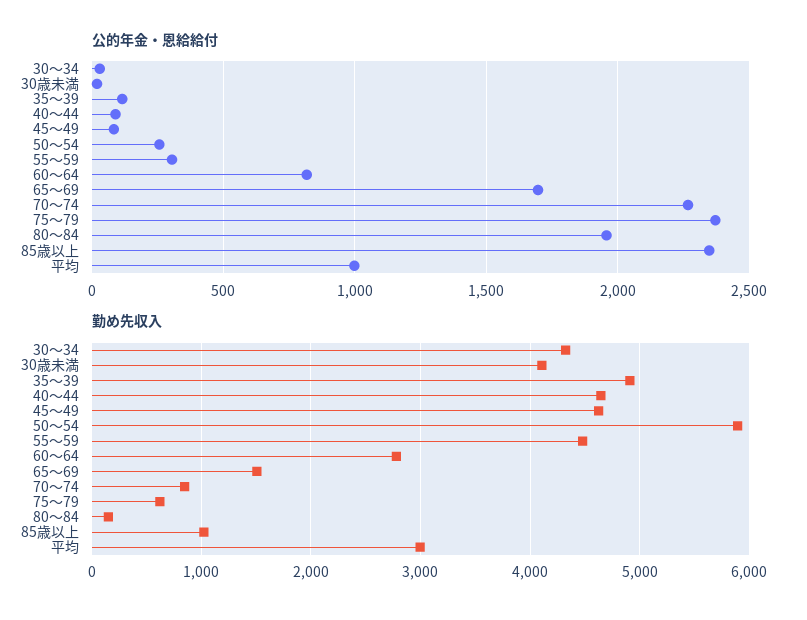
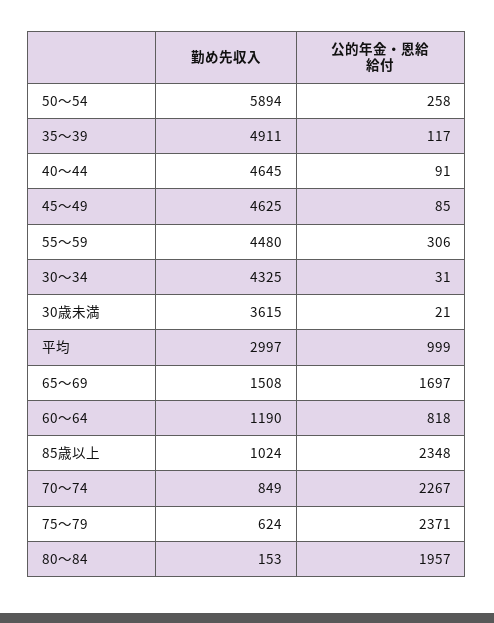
勤め先収入, 30歳未満: 4100 -> 3615
勤め先収入, 60〜64: 2800 -> 1190

